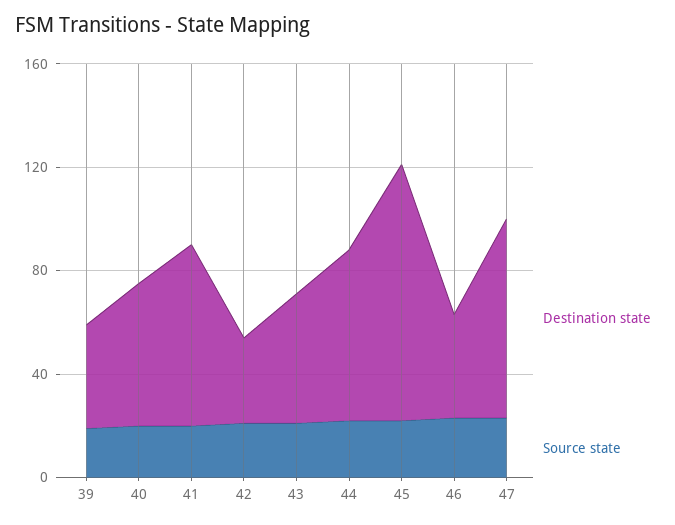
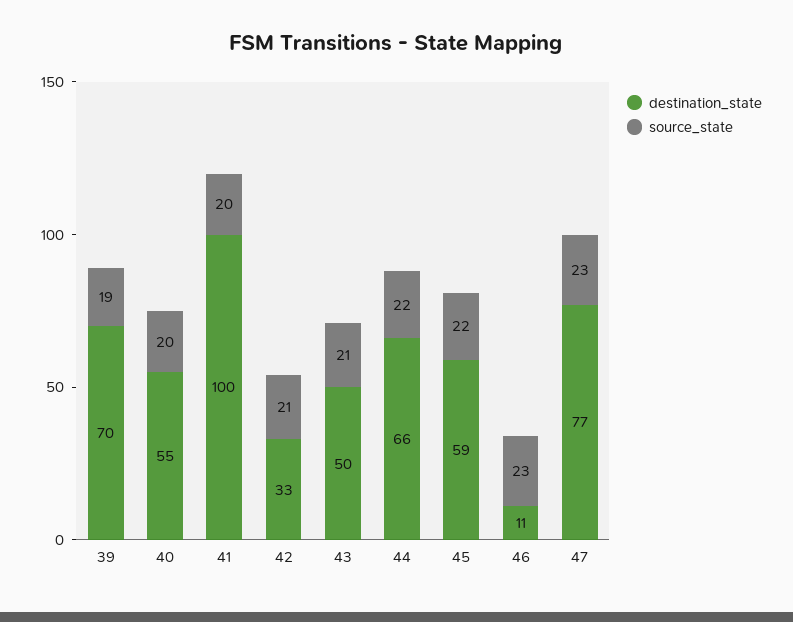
Destination state, 39: 40 -> 70
Destination state, 41: 70 -> 100
Destination state, 45: 100 -> 59
Destination state, 46: 40 -> 11

